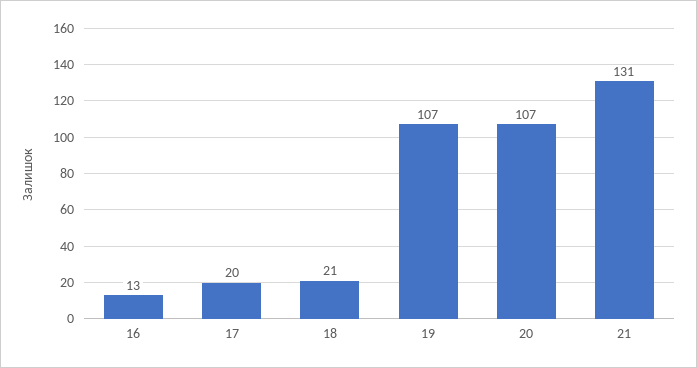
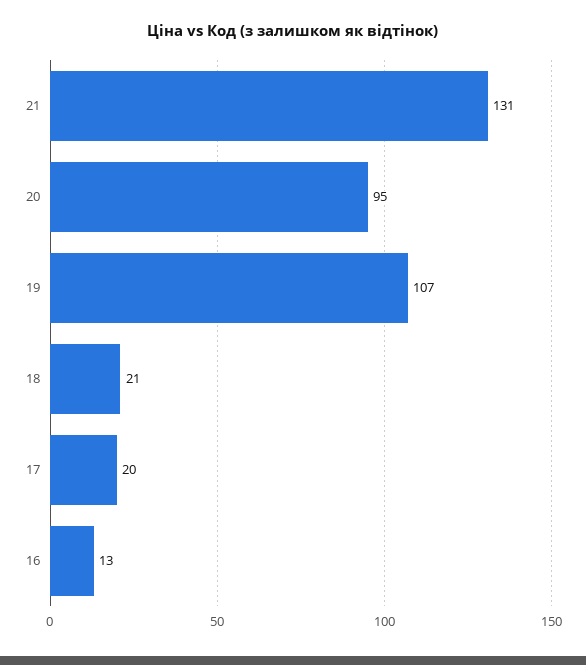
20: 107 -> 95

